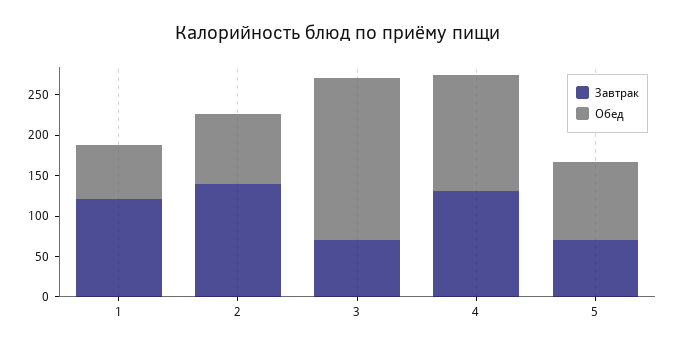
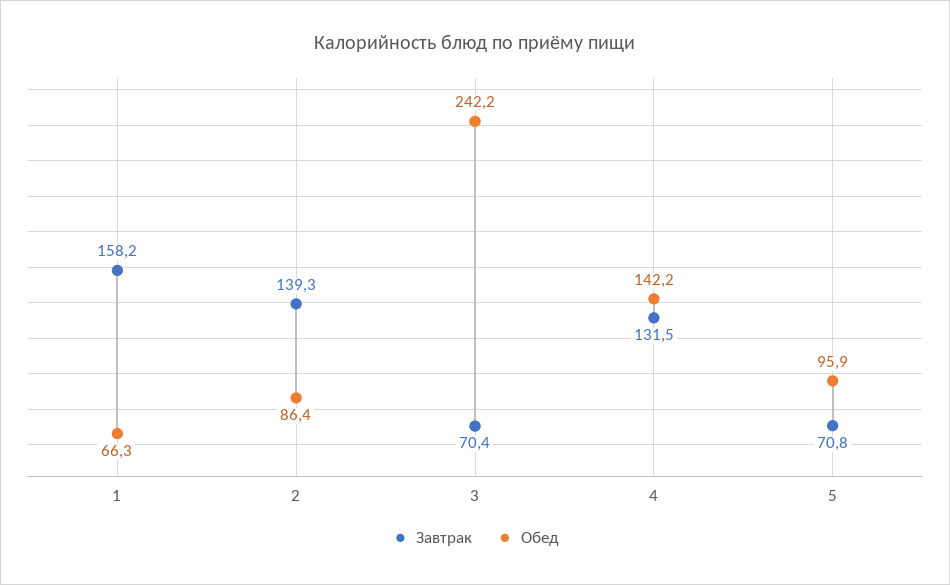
Завтрак, 1: 120 -> 158.2
Обед, 3: 200 -> 242.2

